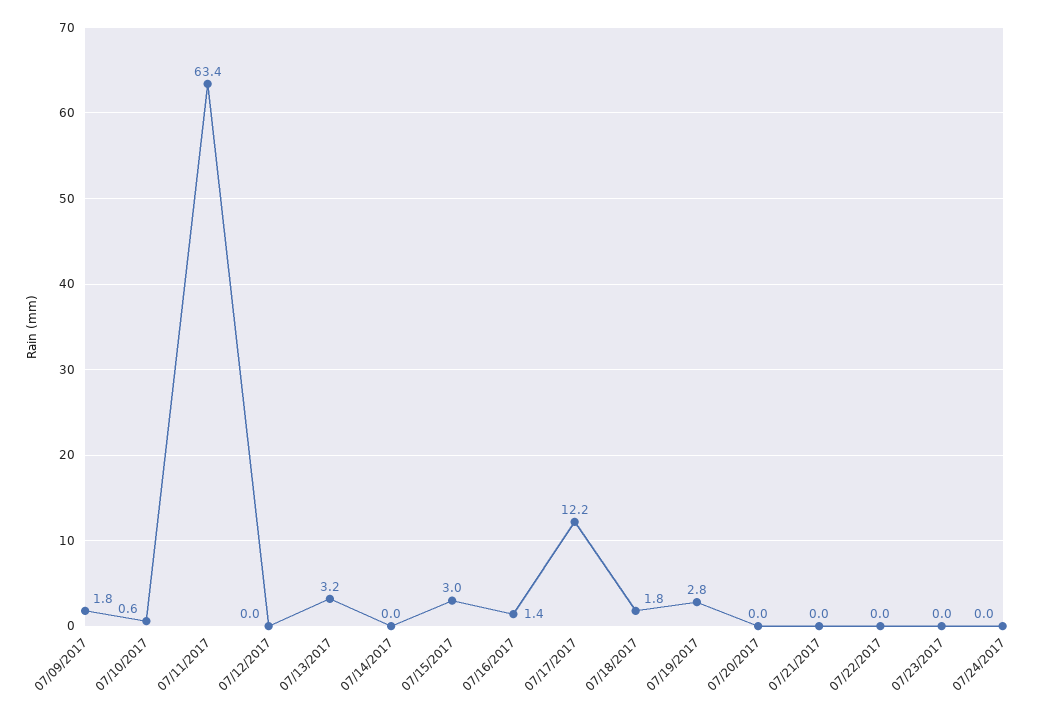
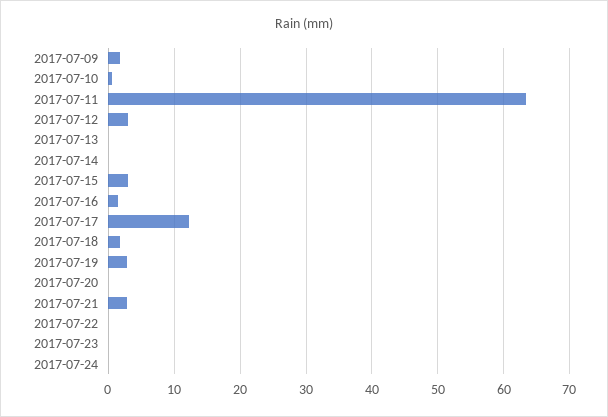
07/12/2017: 0 -> 3
07/13/2017: 3.2 -> 0
07/21/2017: 0 -> 3

